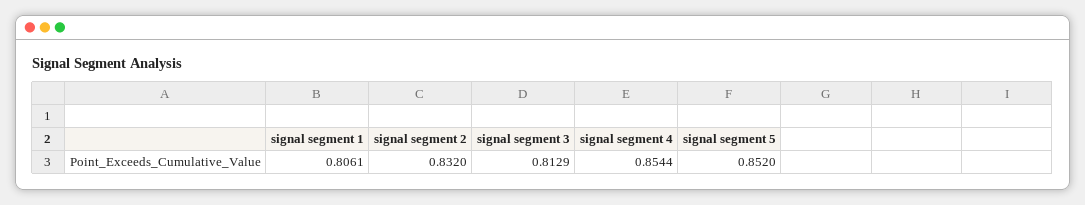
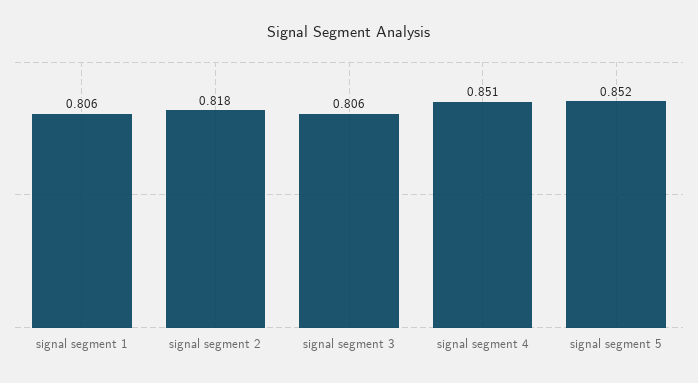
signal segment 2: 0.832 -> 0.818
signal segment 3: 0.8129 -> 0.806
signal segment 4: 0.8544 -> 0.851

